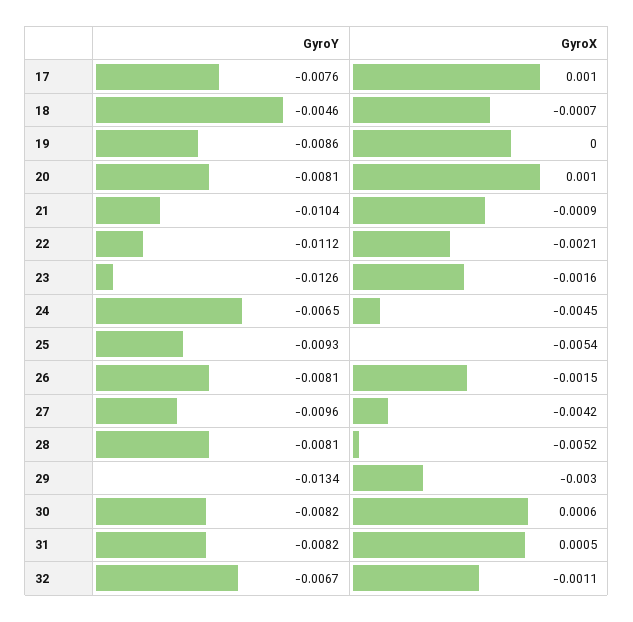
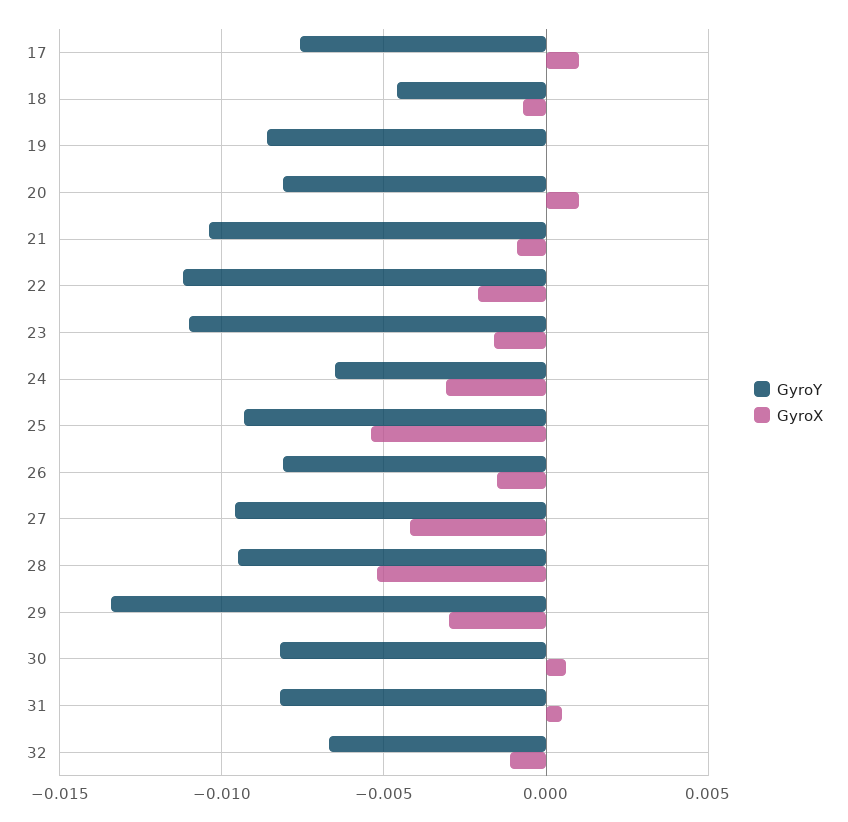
GyroY, 23: -0.0126 -> -0.011
GyroX, 24: -0.0045 -> -0.003
GyroY, 28: -0.0081 -> -0.0095

